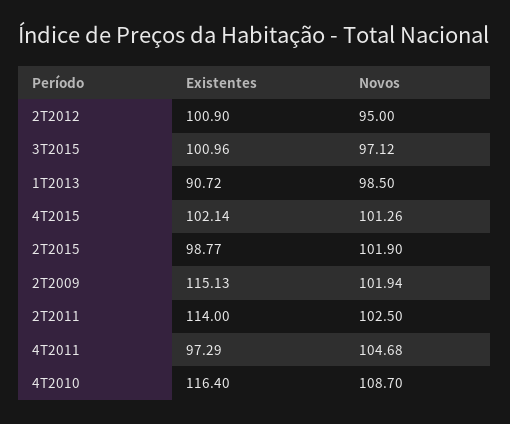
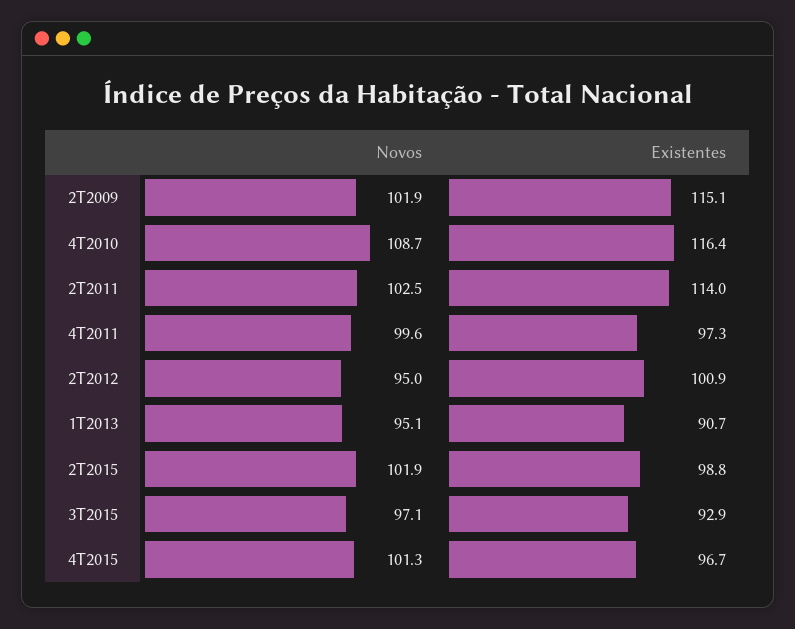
Existentes, 3T2015: 100.96 -> 92.9
Novos, 1T2013: 98.5 -> 95.1
Existentes, 4T2015: 102.14 -> 96.7
Novos, 4T2011: 104.68 -> 99.6

